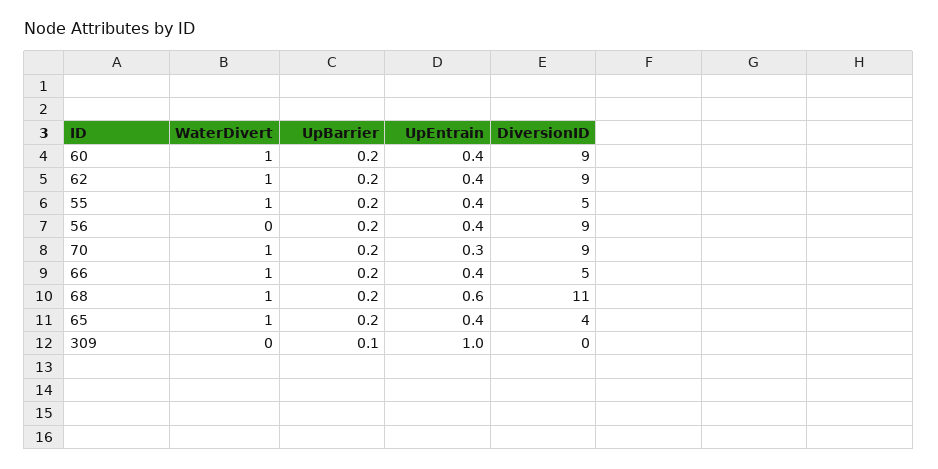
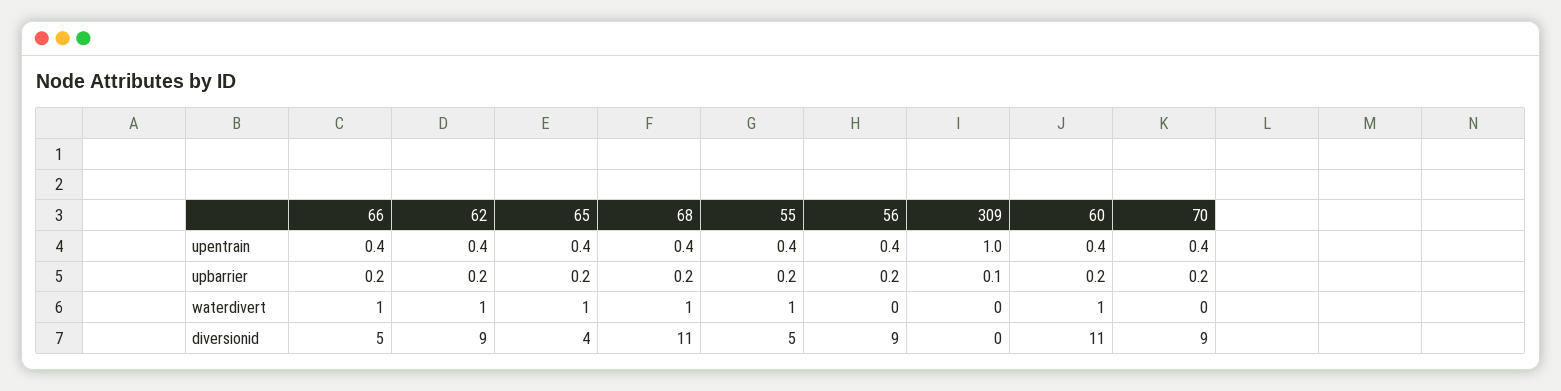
DiversionID, 60: 9 -> 11
WaterDivert, 70: 1 -> 0
UpEntrain, 70: 0.3 -> 0.4
UpEntrain, 68: 0.6 -> 0.4

